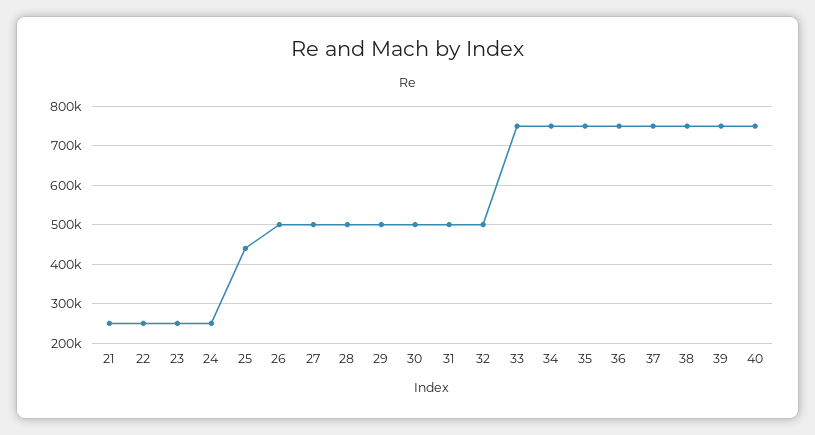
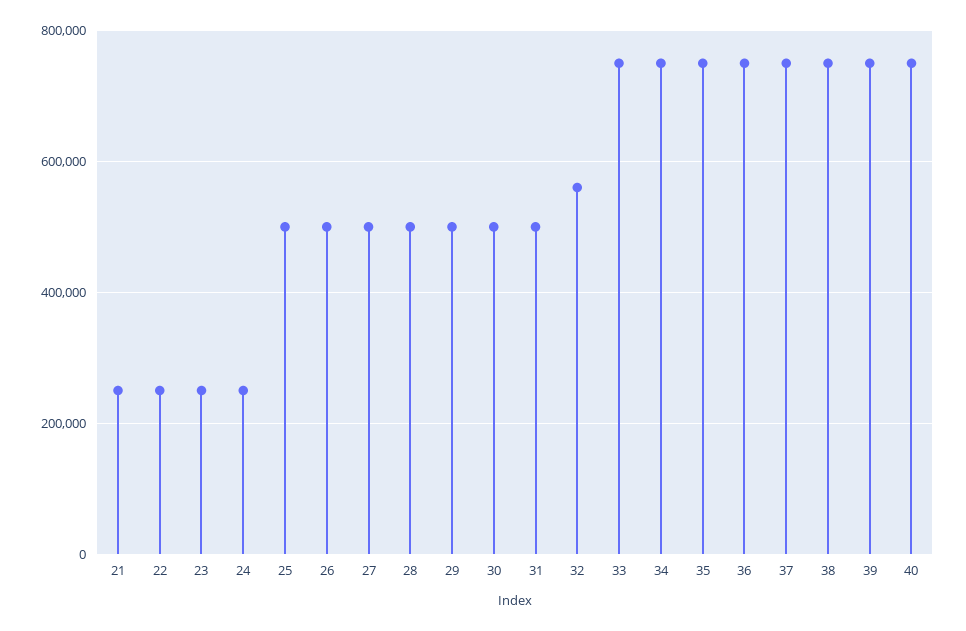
25: 440000 -> 500000
32: 500000 -> 560000

